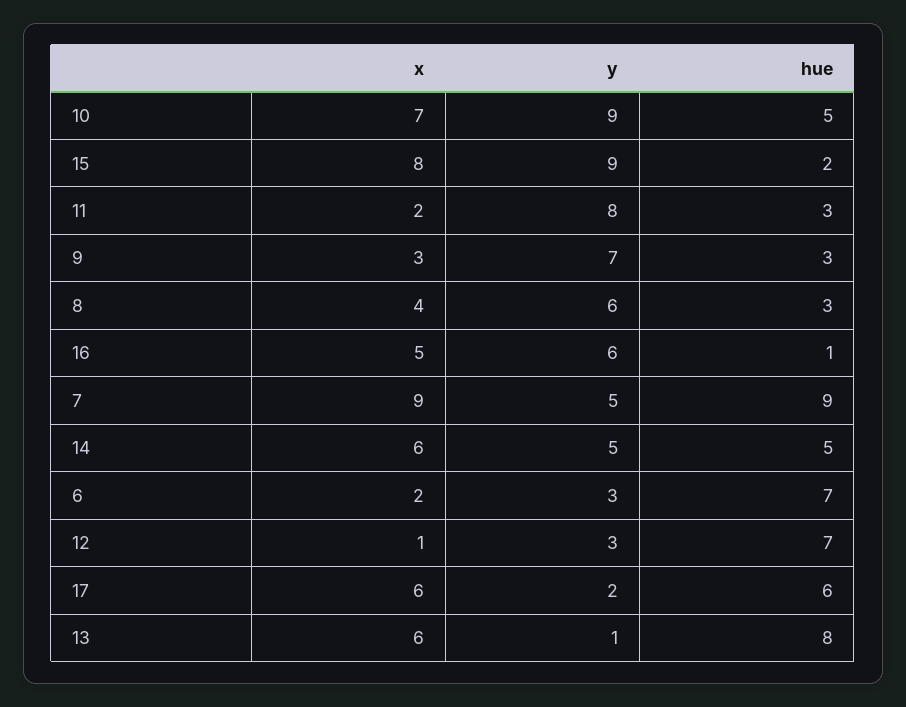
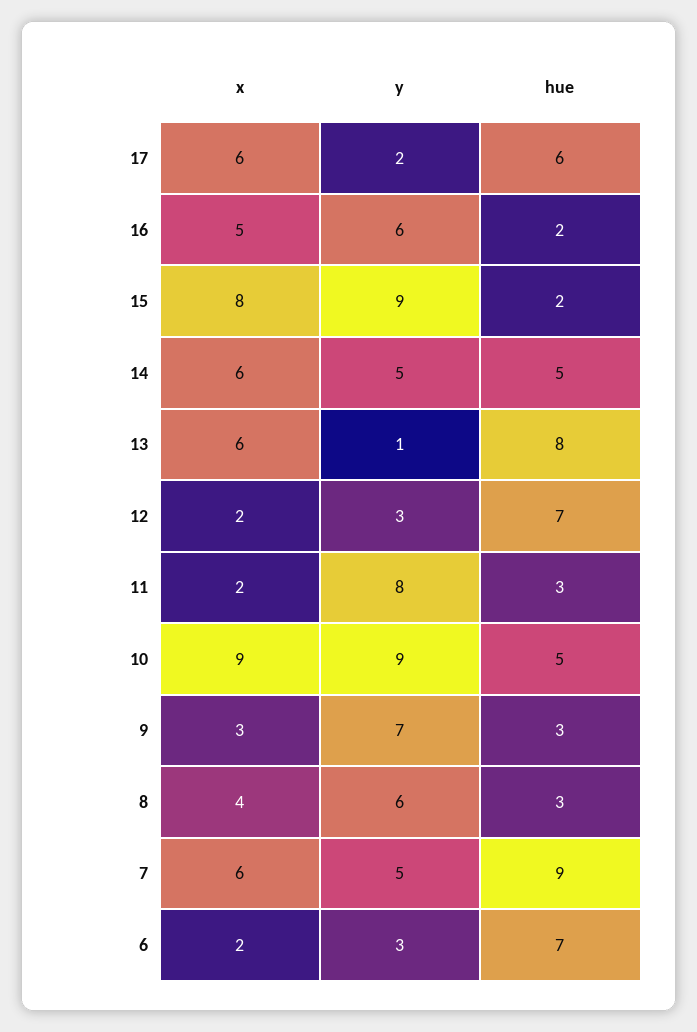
x, 10: 7 -> 9
hue, 16: 1 -> 2
x, 7: 9 -> 6
x, 12: 1 -> 2

